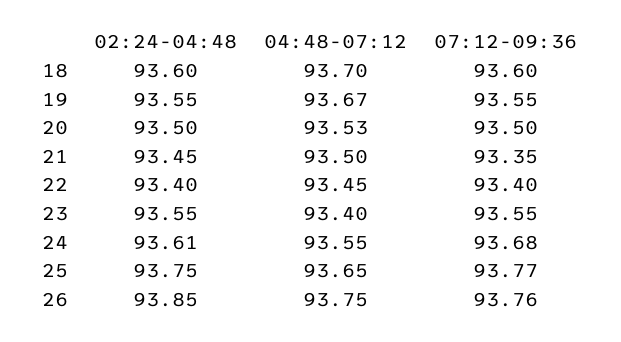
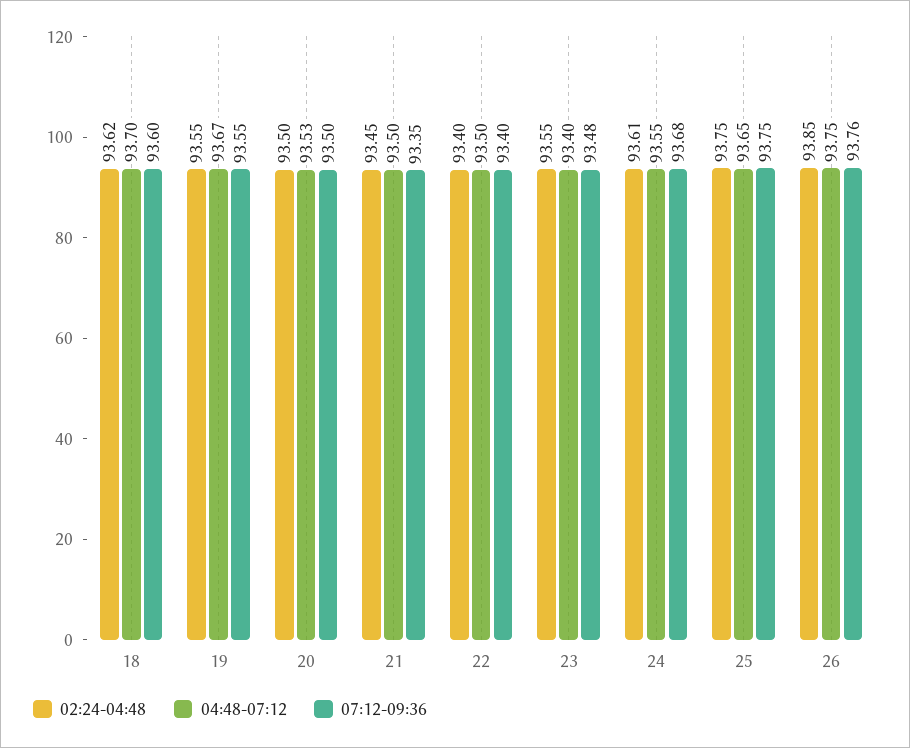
02:24-04:48, 18: 93.6 -> 93.62
04:48-07:12, 22: 93.45 -> 93.5
07:12-09:36, 23: 93.55 -> 93.48
07:12-09:36, 25: 93.77 -> 93.75

